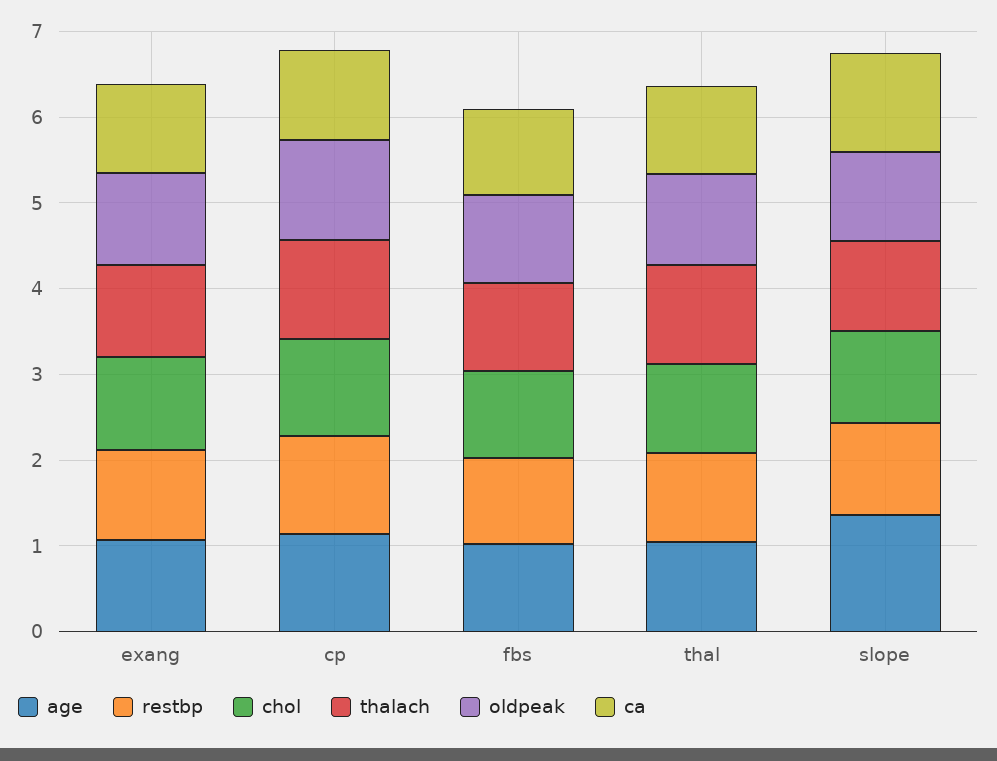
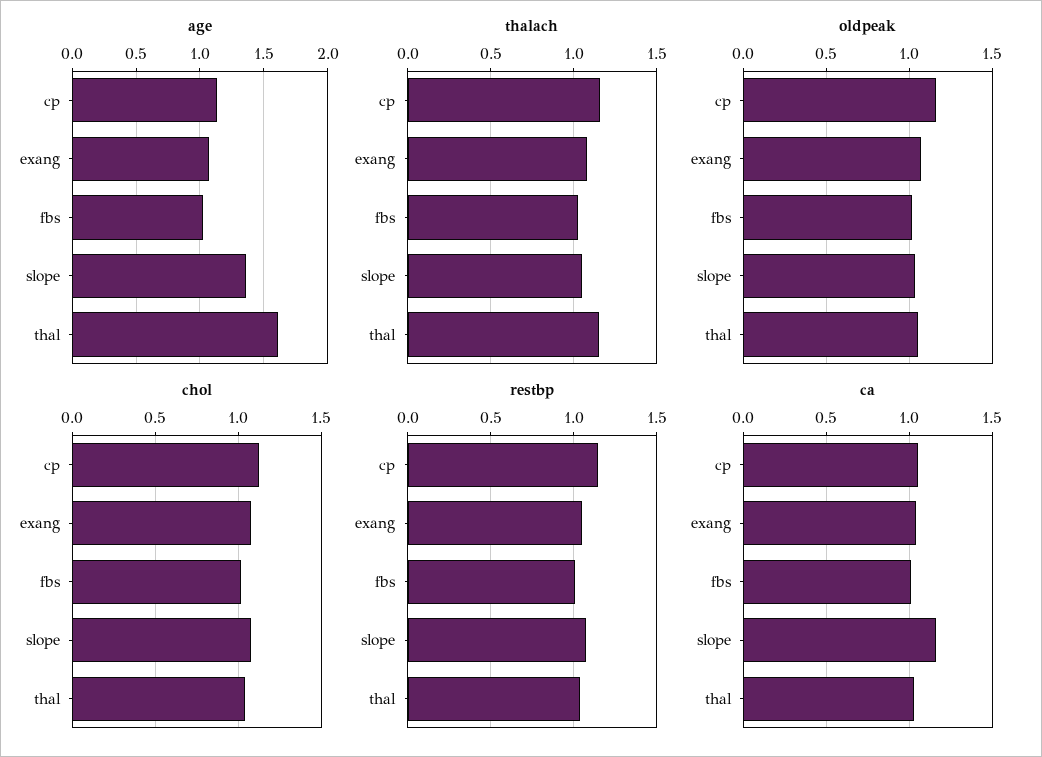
age, thal: 1 -> 1.6

